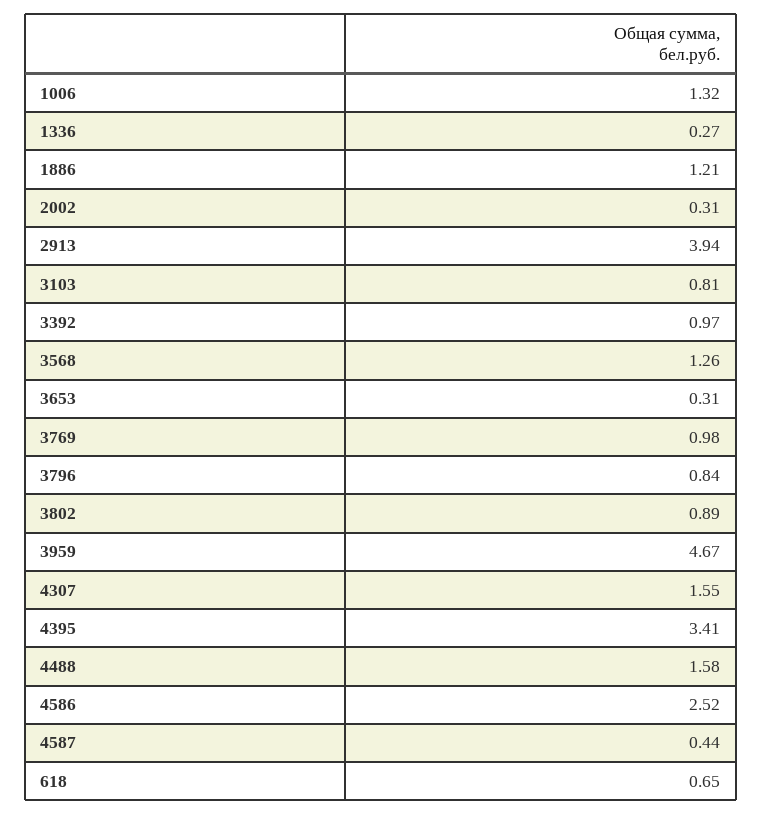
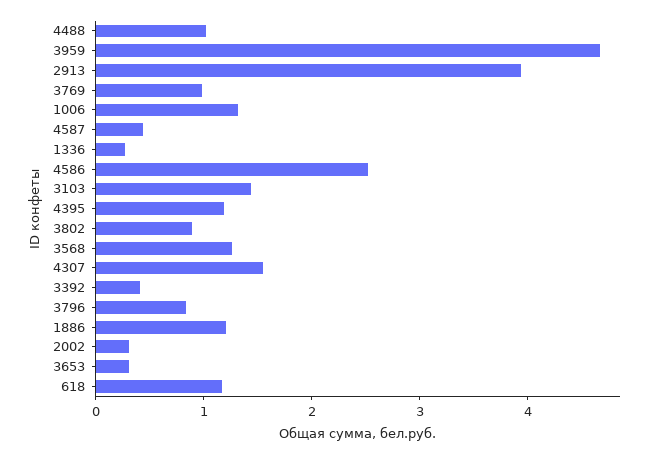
3103: 0.81 -> 1.4
3392: 0.97 -> 0.4
4395: 3.41 -> 1.2
4488: 1.58 -> 1
618: 0.65 -> 1.2

